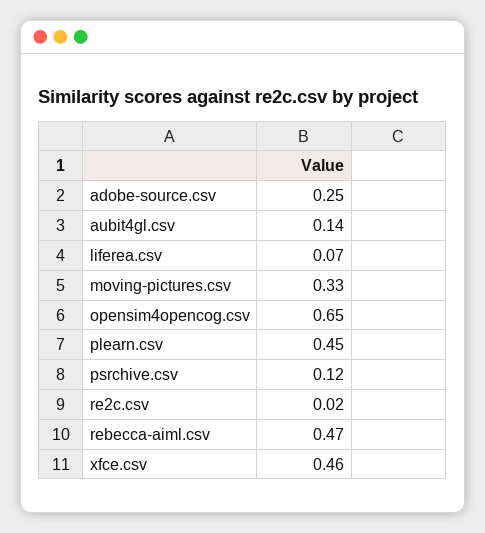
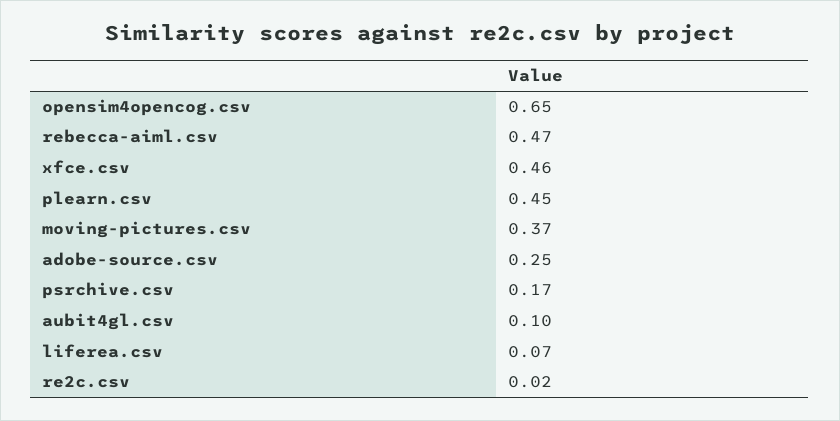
aubit4gl.csv: 0.14 -> 0.1
moving-pictures.csv: 0.33 -> 0.37
psrchive.csv: 0.12 -> 0.17

